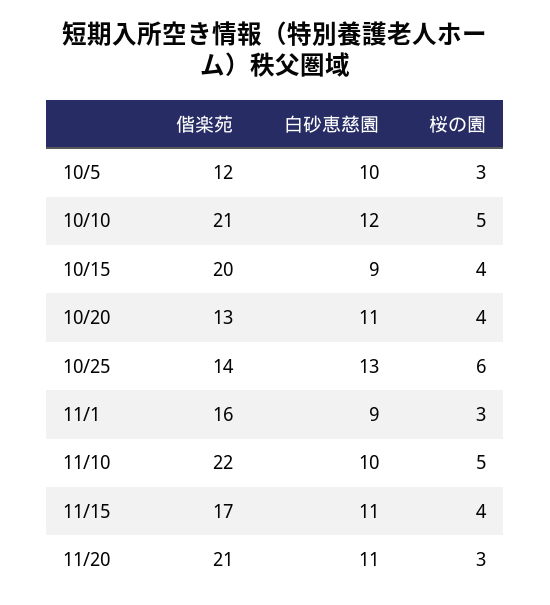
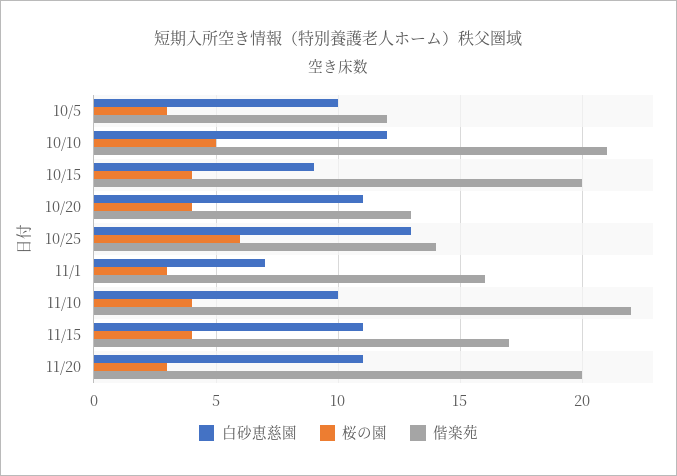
白砂恵慈園, 11/1: 9 -> 7
桜の園, 11/10: 5 -> 4
偕楽苑, 11/20: 21 -> 20

